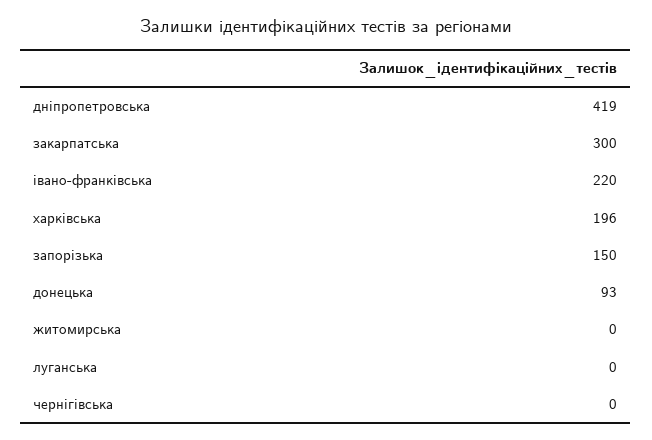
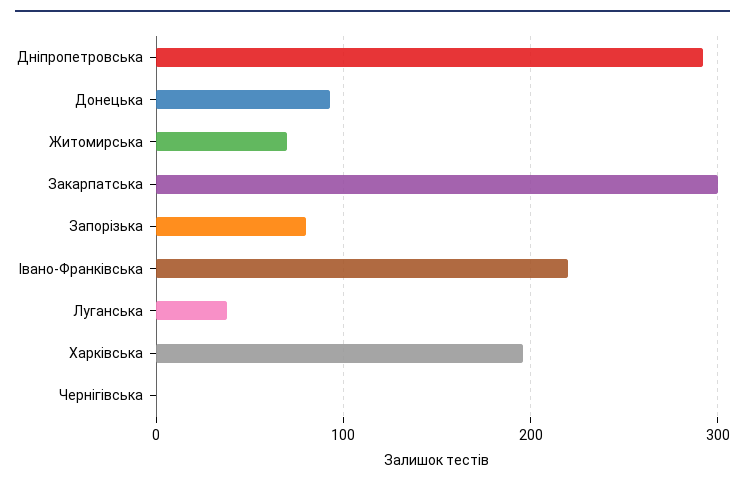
дніпропетровська: 419 -> 290
запорізька: 150 -> 80
житомирська: 0 -> 70
луганська: 0 -> 40

